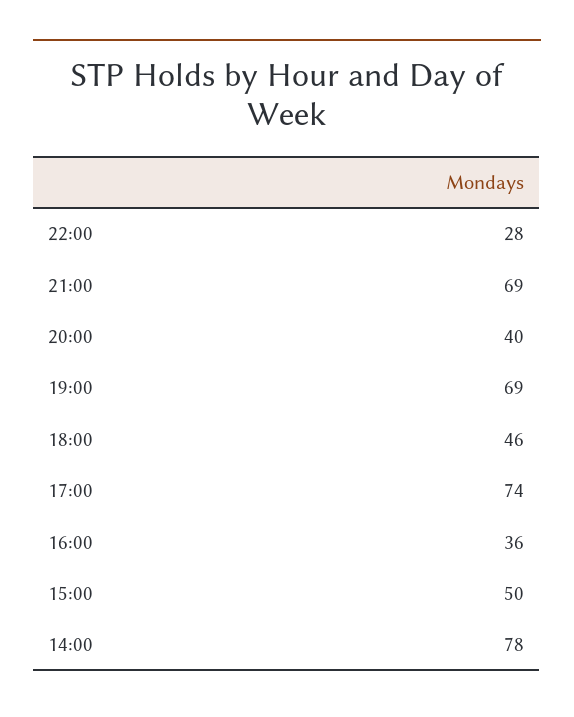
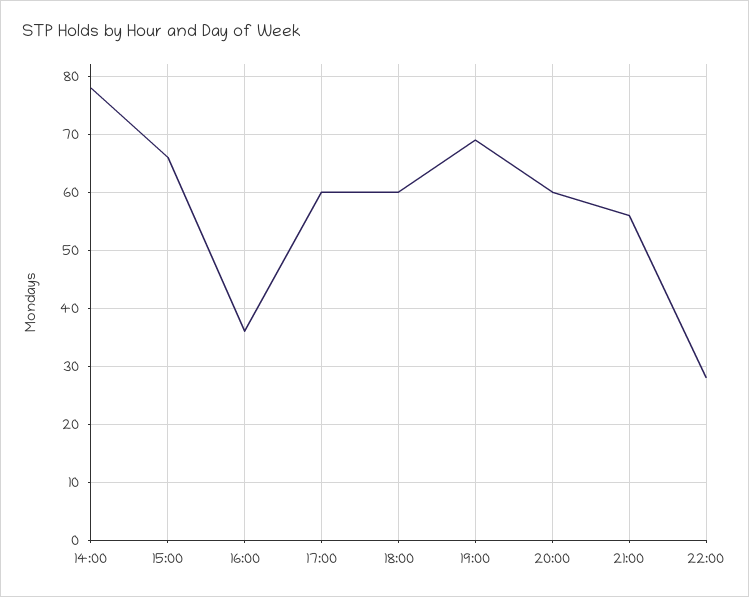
21:00: 69 -> 55
20:00: 40 -> 60
18:00: 46 -> 60
17:00: 74 -> 60
15:00: 50 -> 65

